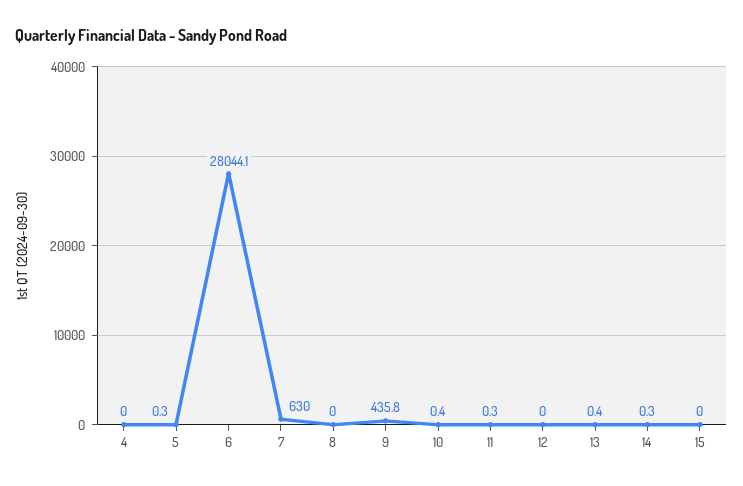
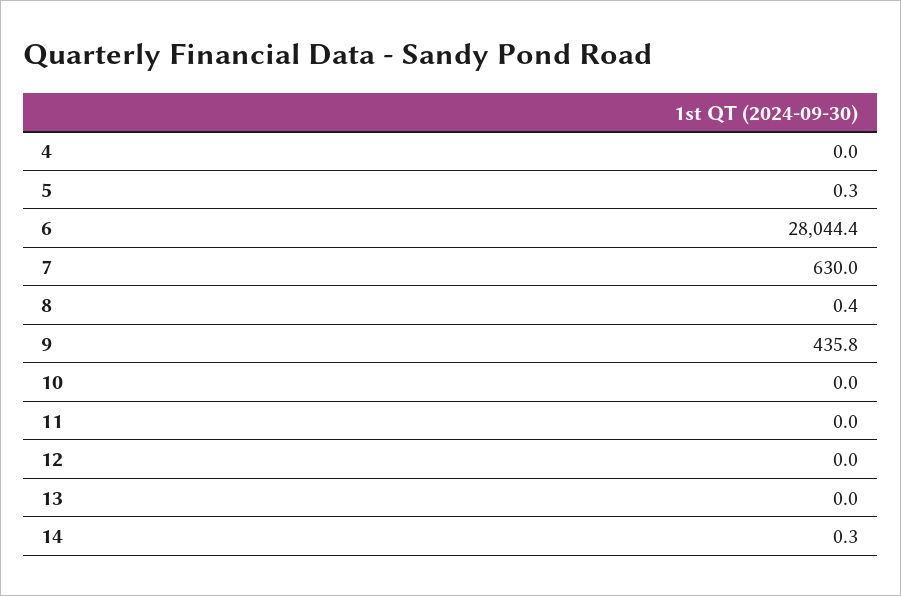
6: 28044.1 -> 28044.4
8: 0 -> 0.4
10: 0.4 -> 0
11: 0.3 -> 0
13: 0.4 -> 0
15: 0 -> none

